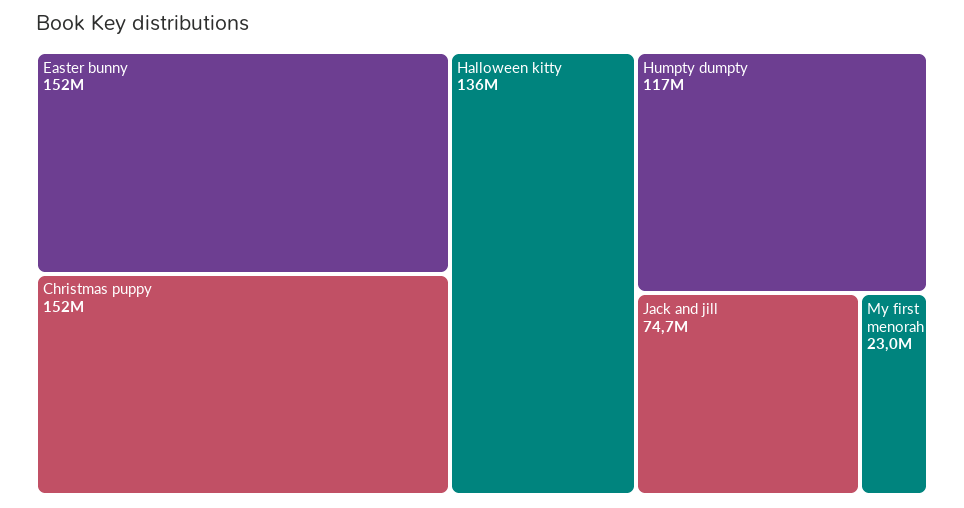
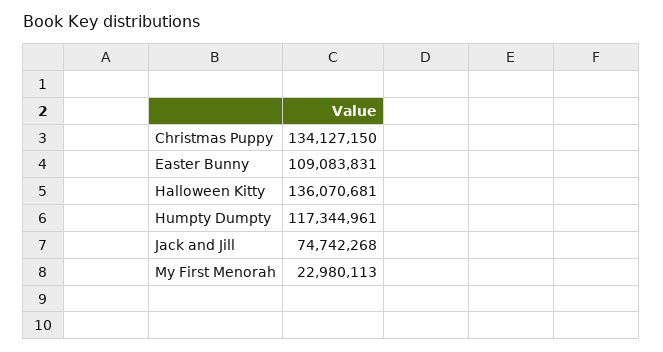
Easter bunny: 152000000 -> 109083831
Christmas puppy: 152000000 -> 134127150

